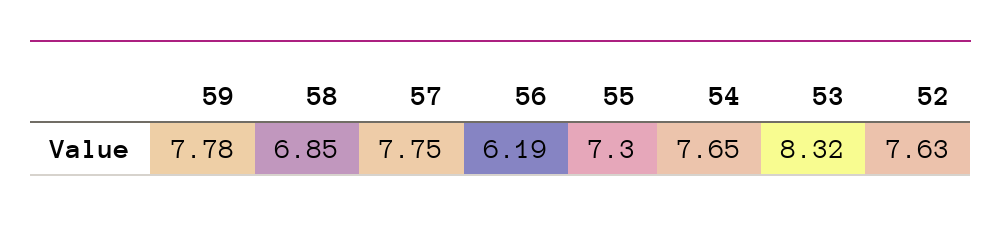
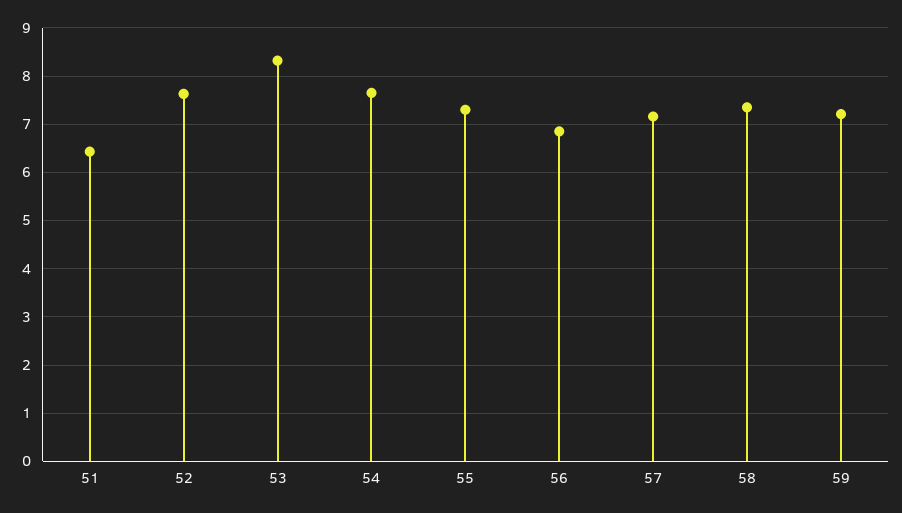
59: 7.78 -> 7.2
58: 6.85 -> 7.4
57: 7.75 -> 7.2
56: 6.19 -> 6.8
51: none -> 6.4

